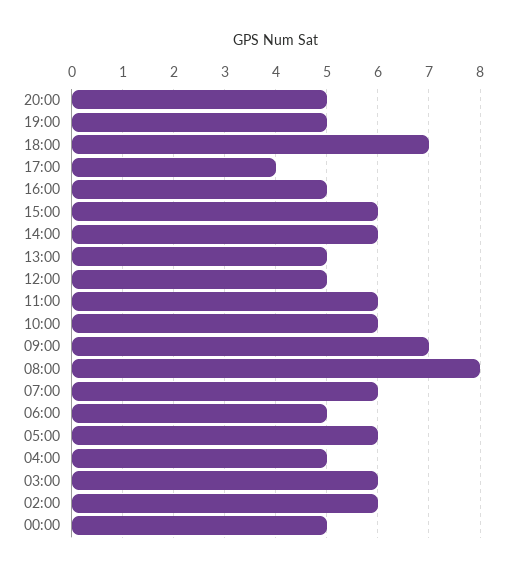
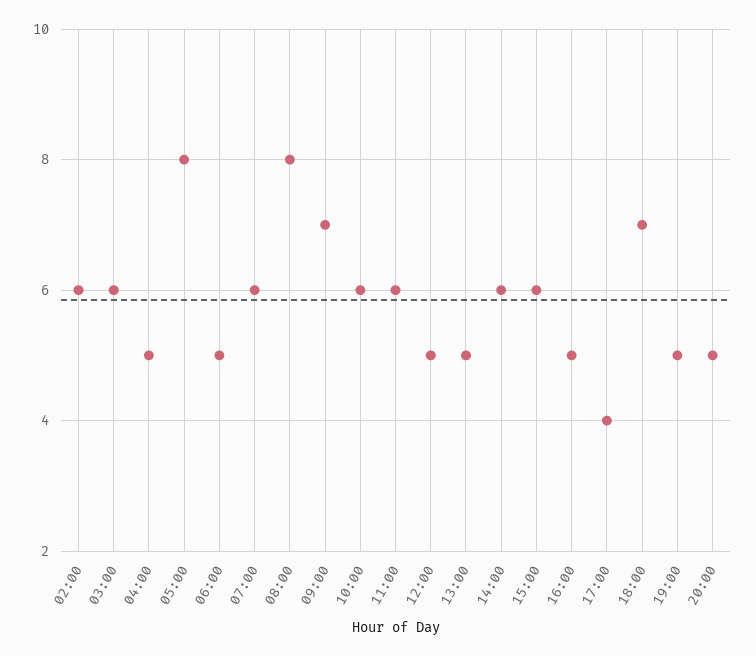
05:00: 6 -> 8
00:00: 5 -> none

